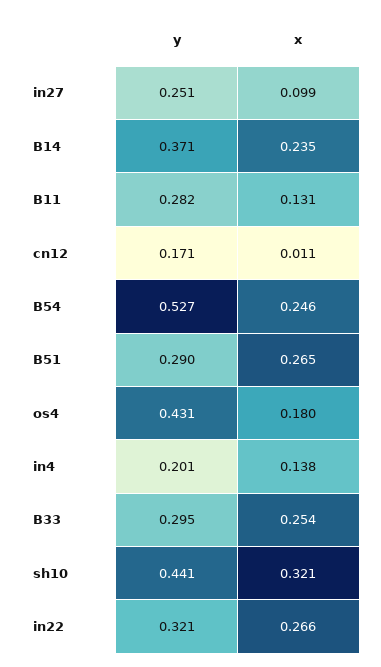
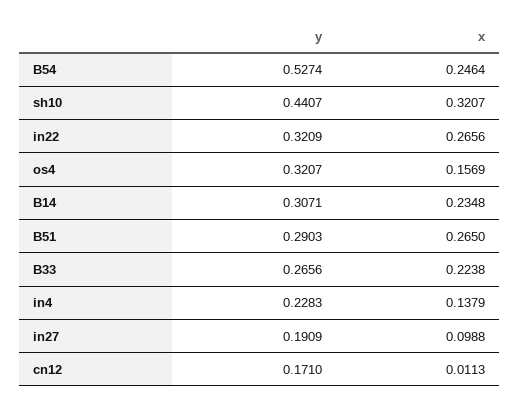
y, in27: 0.251 -> 0.1909
y, B14: 0.371 -> 0.3071
y, B11: 0.282 -> none
x, B11: 0.131 -> none
y, os4: 0.431 -> 0.3207
x, os4: 0.18 -> 0.1569
y, in4: 0.201 -> 0.2283
y, B33: 0.295 -> 0.2656
x, B33: 0.254 -> 0.2238

